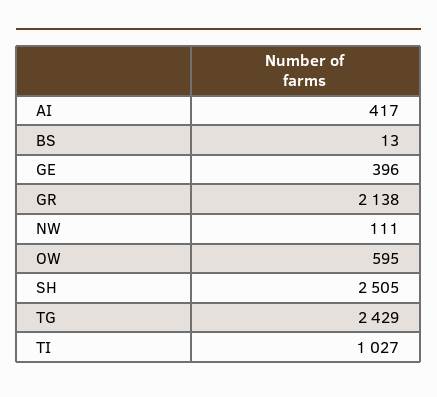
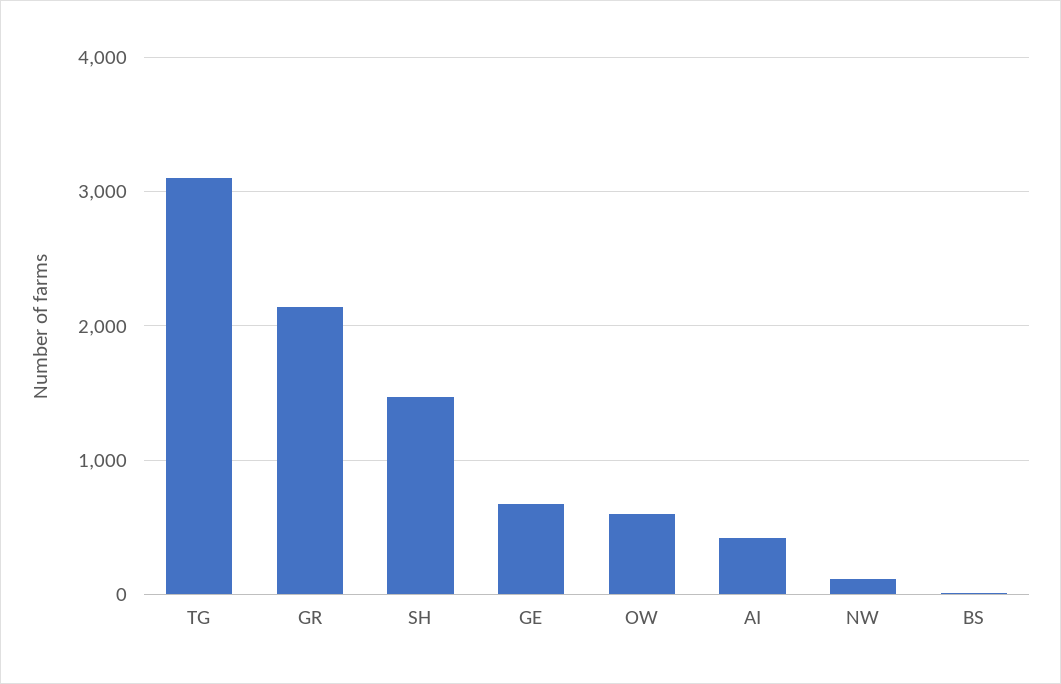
GE: 396 -> 700
SH: 2505 -> 1500
TG: 2429 -> 3100
TI: 1027 -> none

